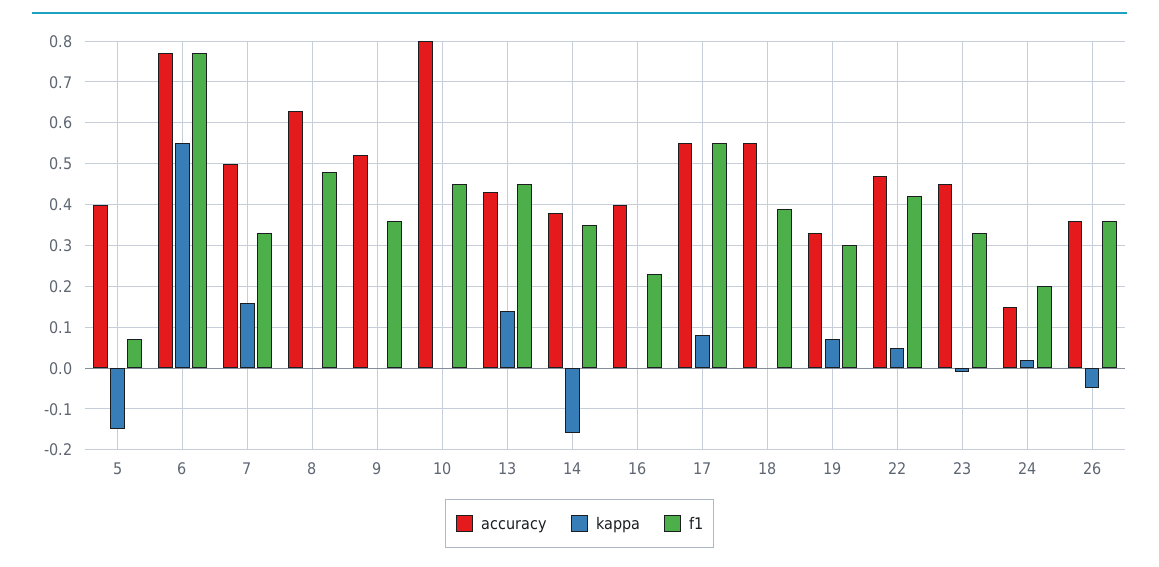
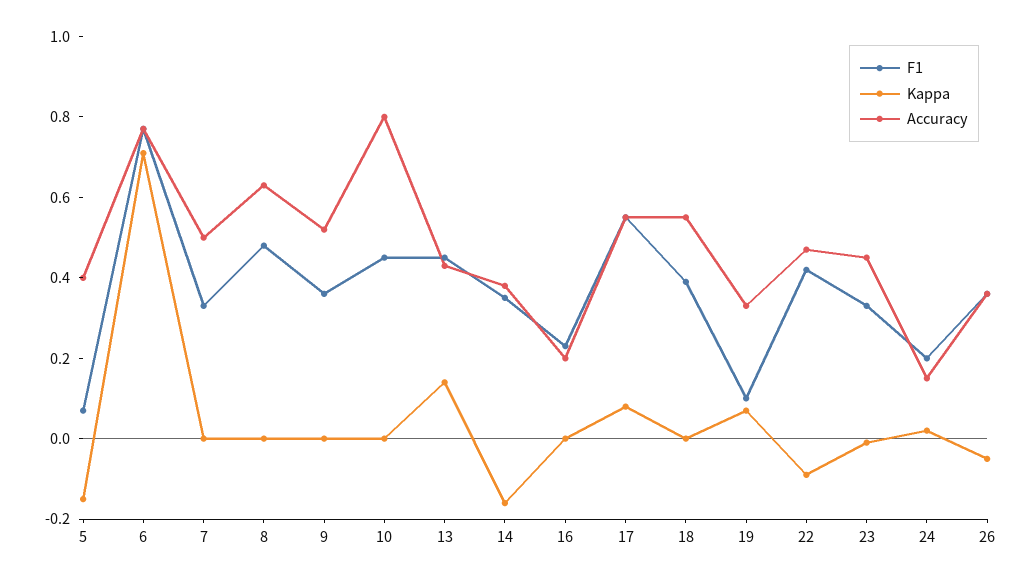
kappa, 6: 0.55 -> 0.7
kappa, 7: 0.15 -> 0
accuracy, 16: 0.4 -> 0.2
f1, 19: 0.3 -> 0.1
kappa, 22: 0.05 -> -0.1

